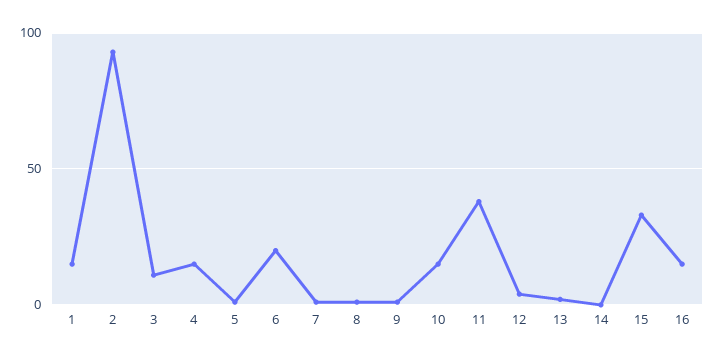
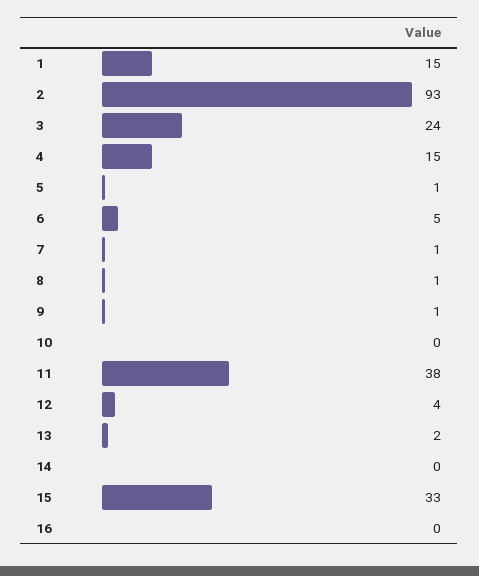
3: 10 -> 24
6: 20 -> 5
10: 15 -> 0
16: 15 -> 0

